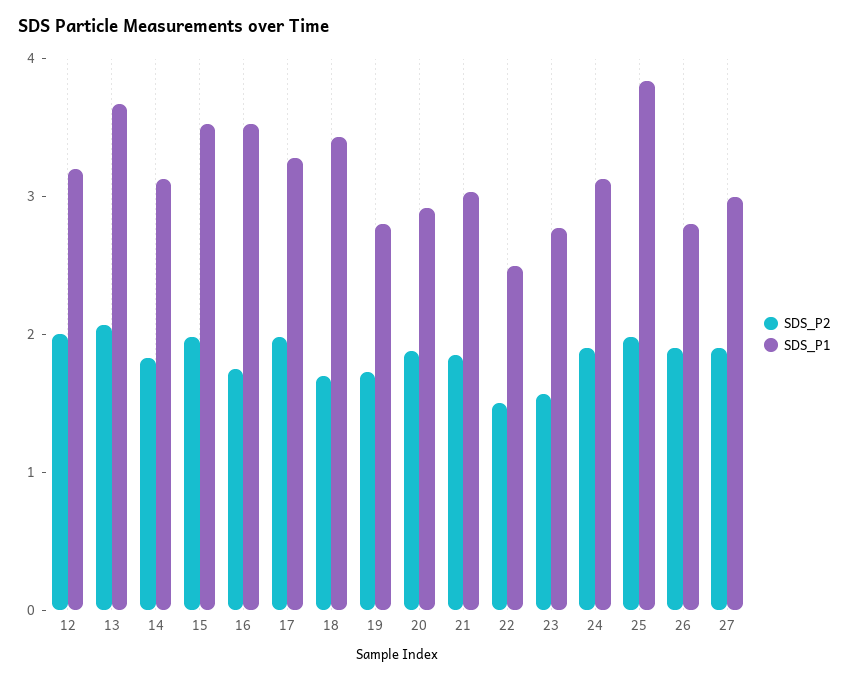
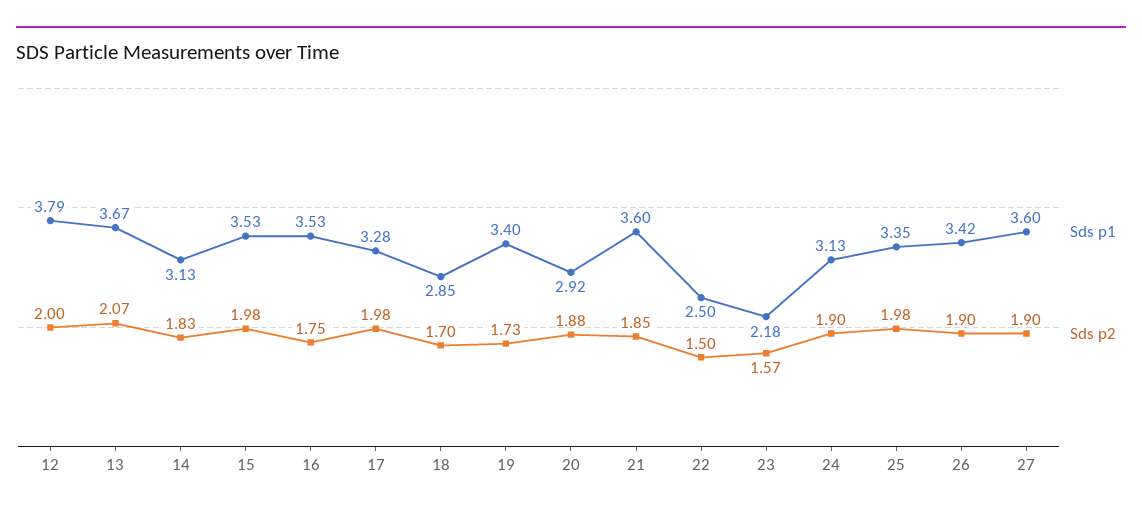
SDS_P1, 12: 3.2 -> 3.79
SDS_P1, 18: 3.4 -> 2.85
SDS_P1, 19: 2.8 -> 3.4
SDS_P1, 21: 3 -> 3.6
SDS_P1, 23: 2.8 -> 2.18
SDS_P1, 25: 3.8 -> 3.35
SDS_P1, 26: 2.8 -> 3.42
SDS_P1, 27: 3 -> 3.6

